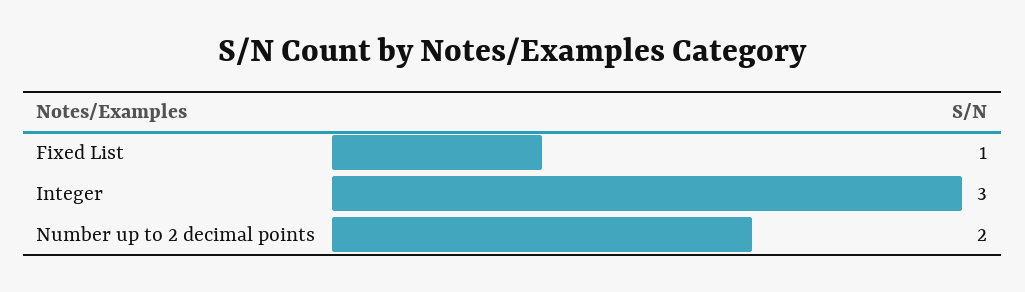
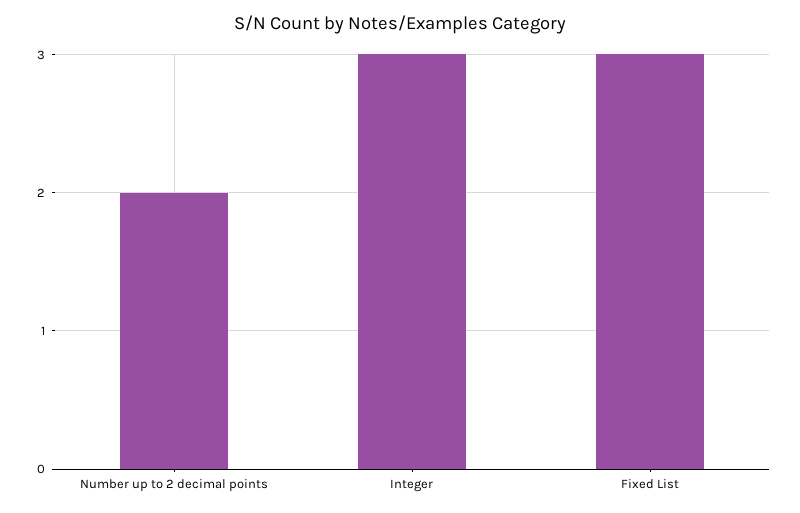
Fixed List: 1 -> 3

